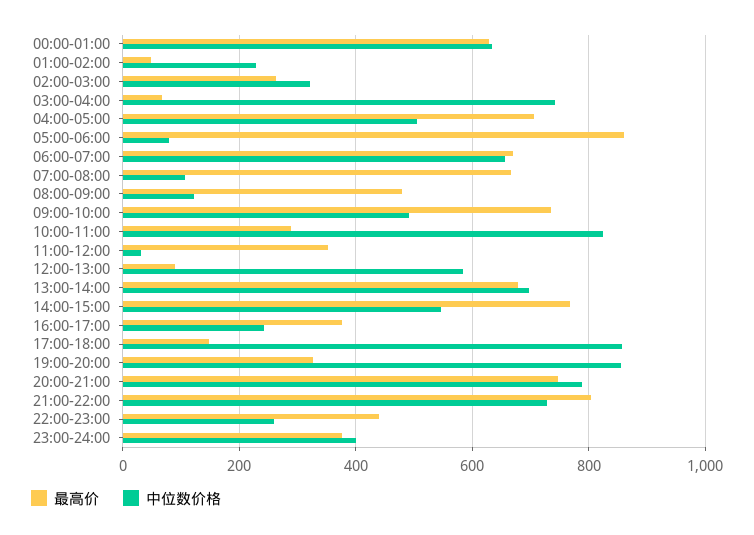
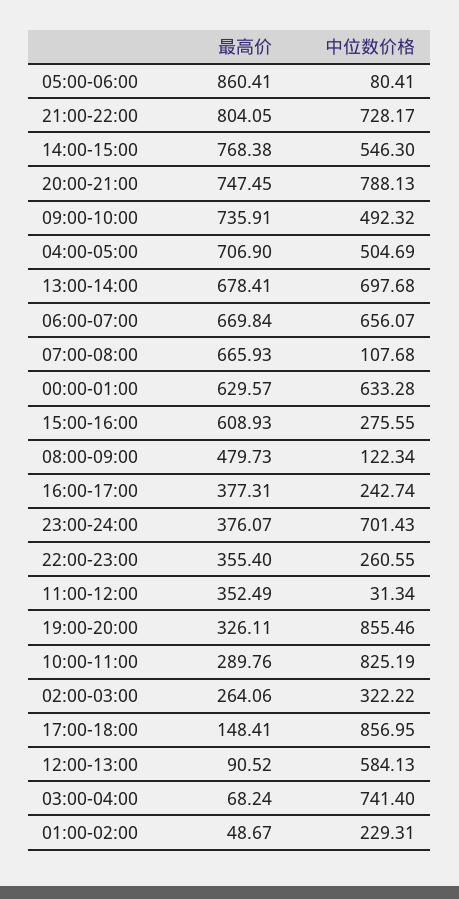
最高价, 22:00-23:00: 440 -> 355.4
中位数价格, 23:00-24:00: 400 -> 701.43
最高价, 15:00-16:00: none -> 608.93
中位数价格, 15:00-16:00: none -> 275.55

